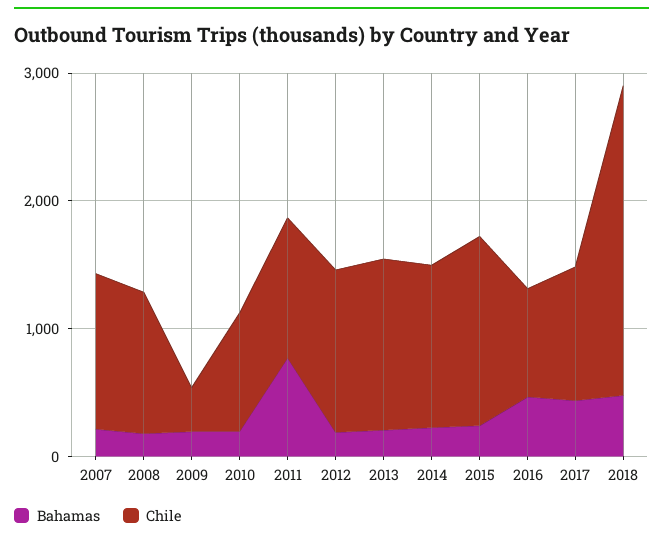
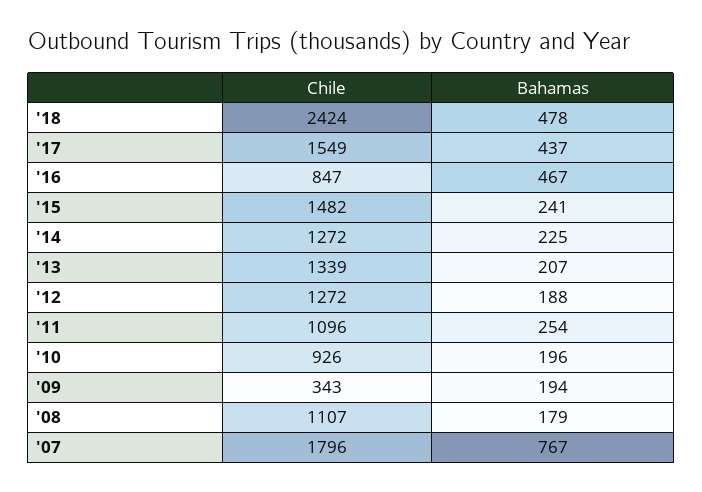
Bahamas, 2007: 200 -> 767
Chile, 2007: 1200 -> 1796
Bahamas, 2011: 800 -> 254
Chile, 2017: 1000 -> 1549

